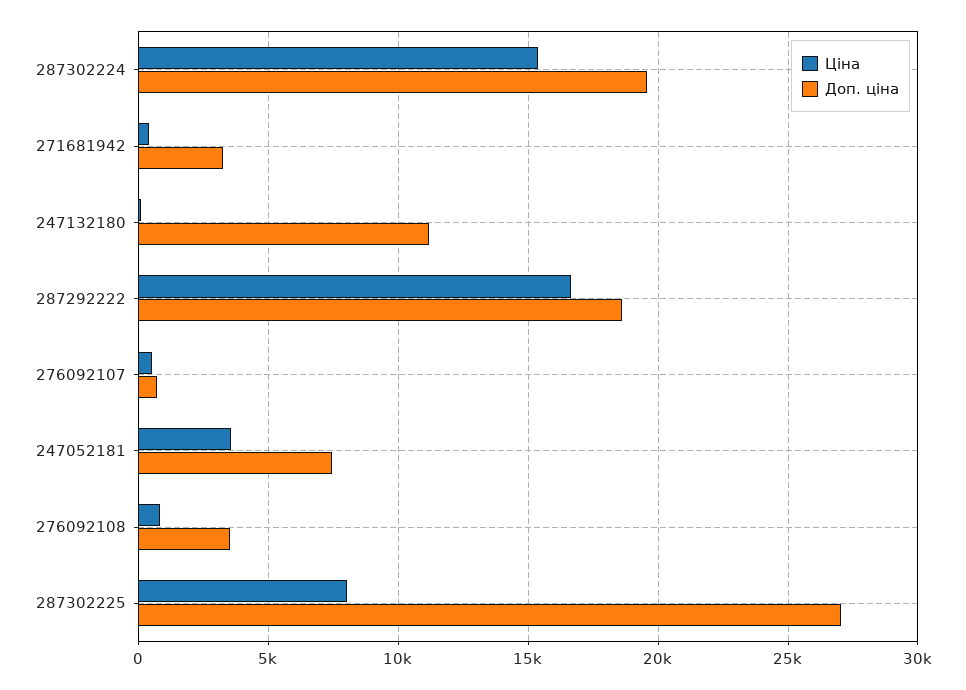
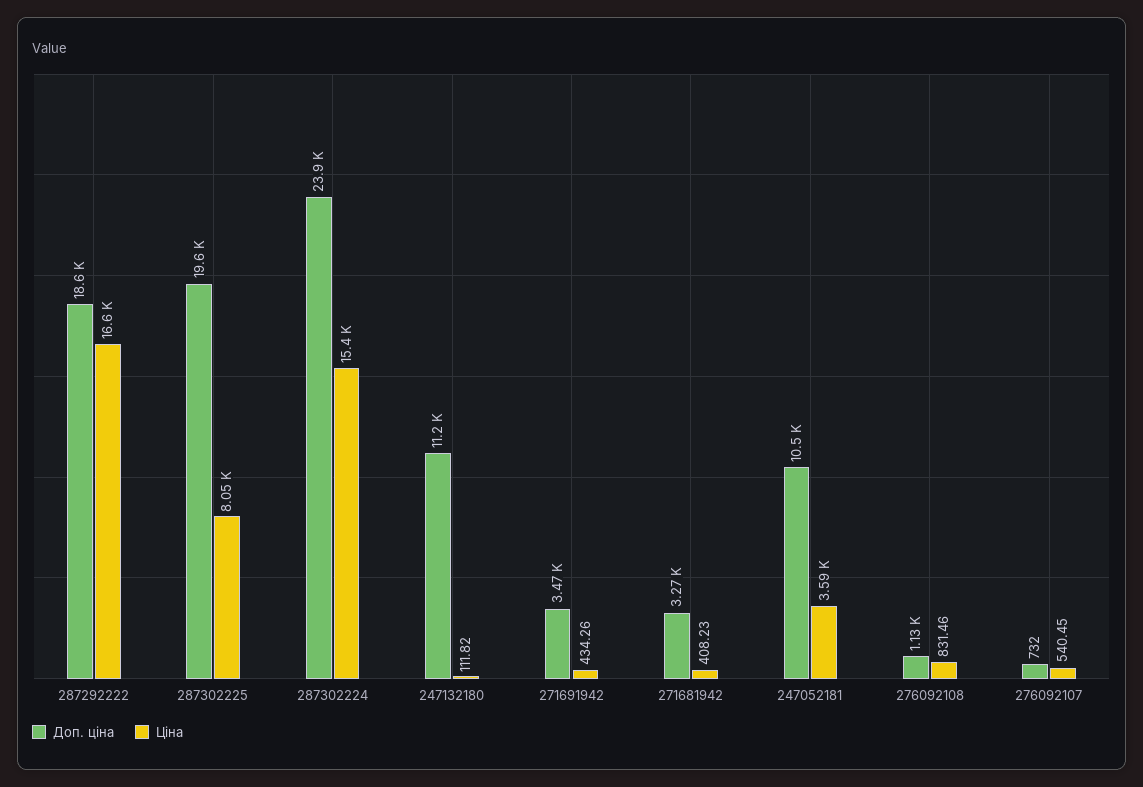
Доп. ціна, 287302224: 19500 -> 23900
Доп. ціна, 247052181: 7500 -> 10500
Доп. ціна, 276092108: 3500 -> 1130
Доп. ціна, 287302225: 27000 -> 19600
Доп. ціна, 271691942: none -> 3470
Ціна, 271691942: none -> 434.26

